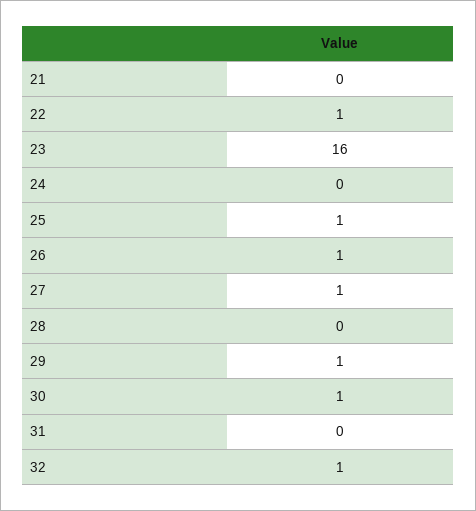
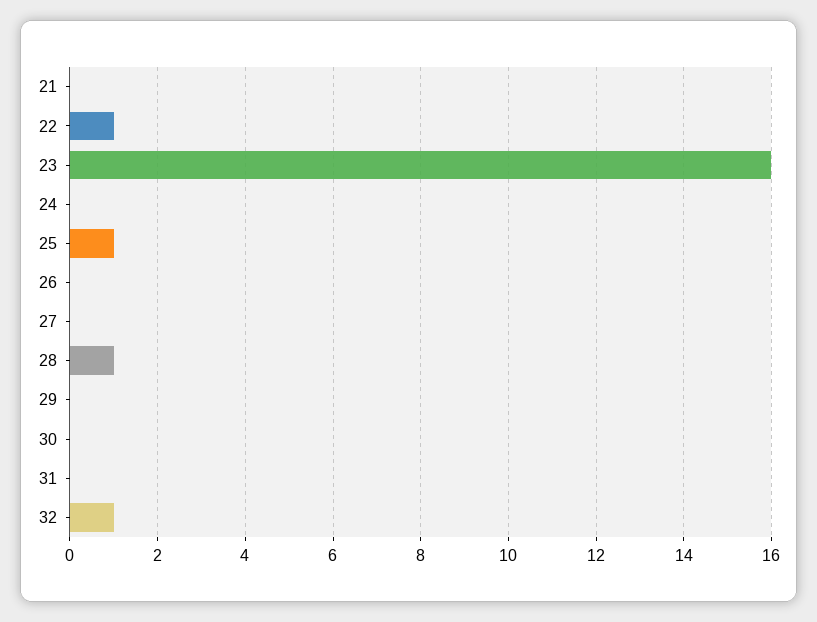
26: 1 -> 0
27: 1 -> 0
28: 0 -> 1
29: 1 -> 0
30: 1 -> 0

